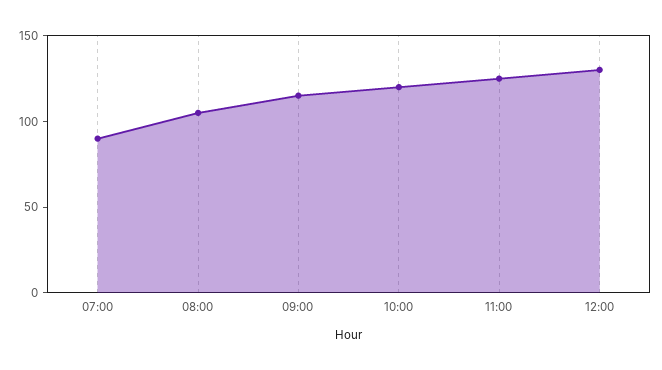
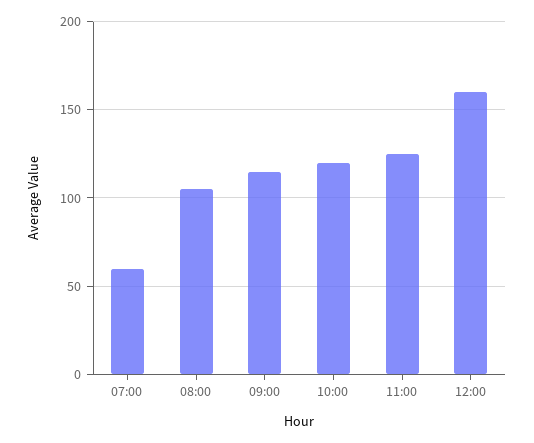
07:00: 90 -> 60
12:00: 130 -> 160

